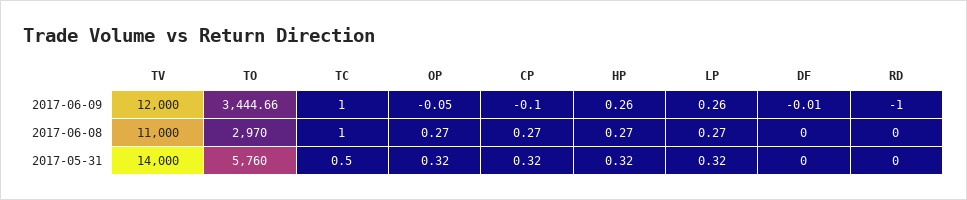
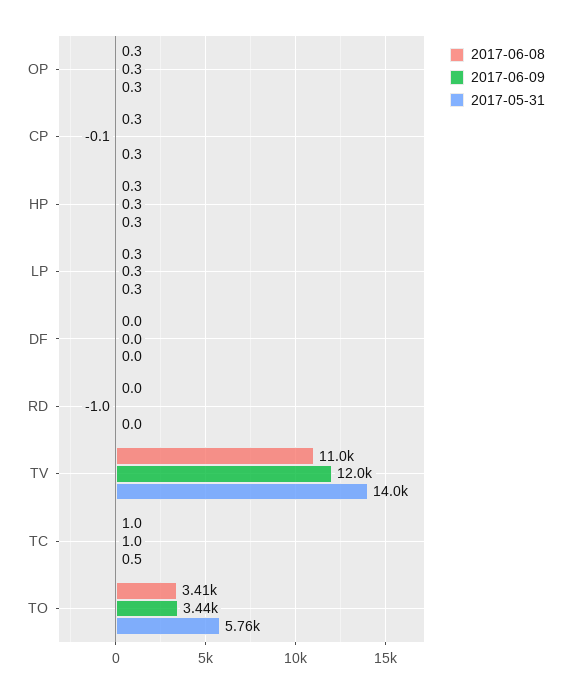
2017-06-09, OP: -0.05 -> 0.3
2017-06-08, TO: 2970 -> 3410

